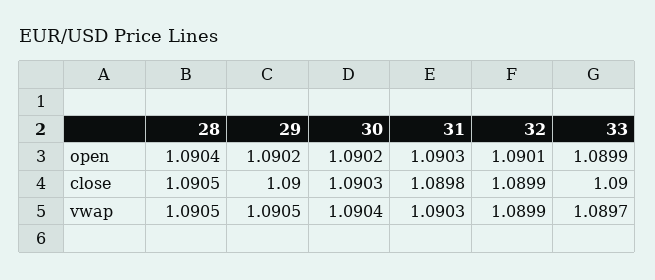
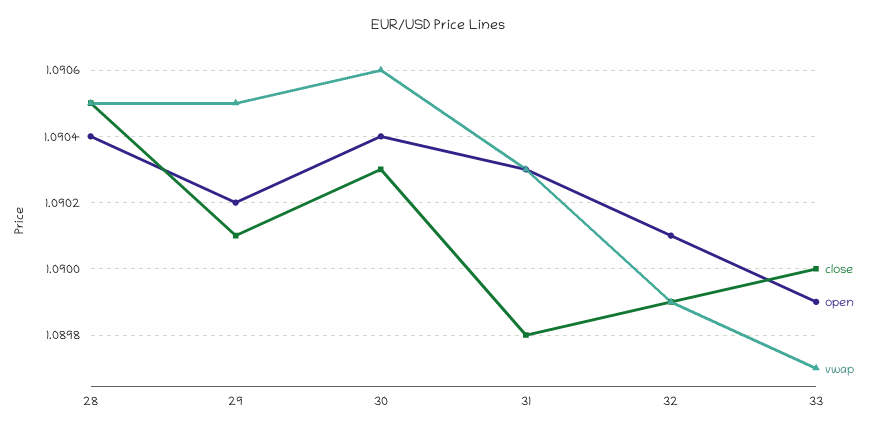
open, 30: 1.0902 -> 1.0904
close, 29: 1.09 -> 1.0901
vwap, 30: 1.0904 -> 1.0906

